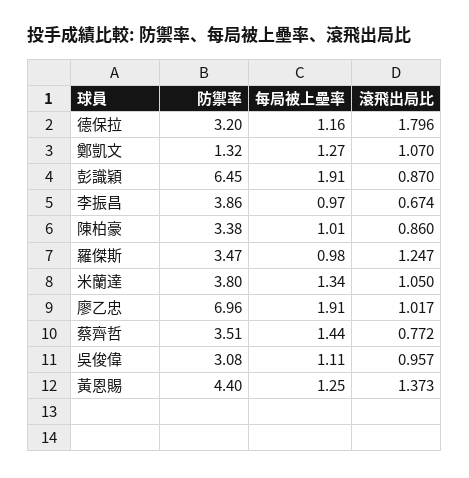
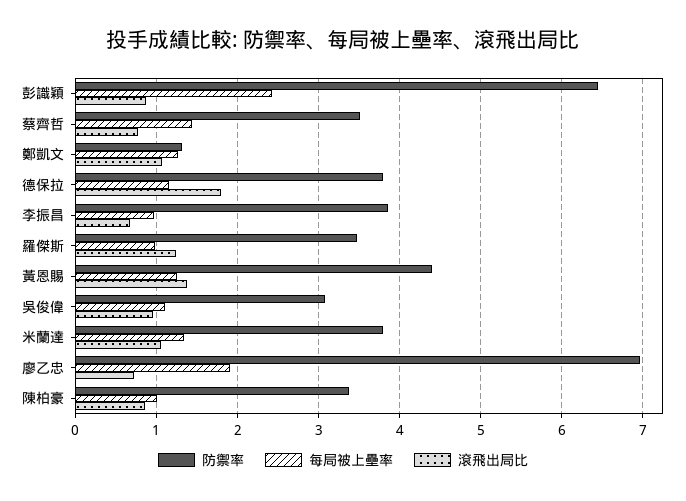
防禦率, 德保拉: 3.2 -> 3.8
每局被上壘率, 彭識穎: 1.91 -> 2.4
滾飛出局比, 廖乙忠: 1.017 -> 0.7

